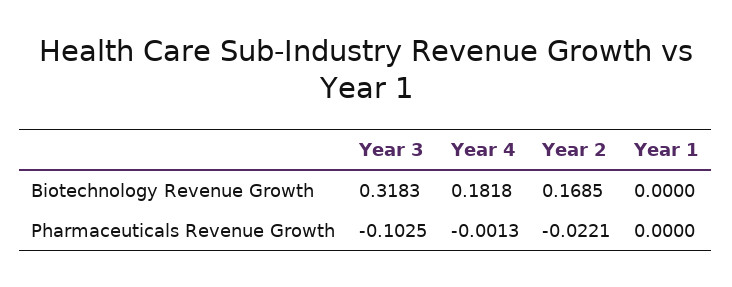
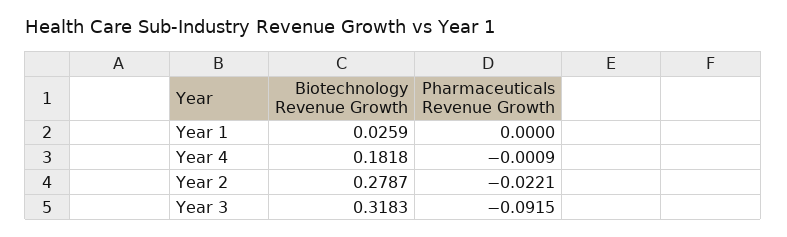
Year 2, Biotechnology Revenue Growth: 0.1685 -> 0.2787
Year 1, Biotechnology Revenue Growth: 0 -> 0.0259
Year 3, Pharmaceuticals Revenue Growth: -0.1025 -> -0.0915
Year 4, Pharmaceuticals Revenue Growth: -0.0013 -> -0.0009

